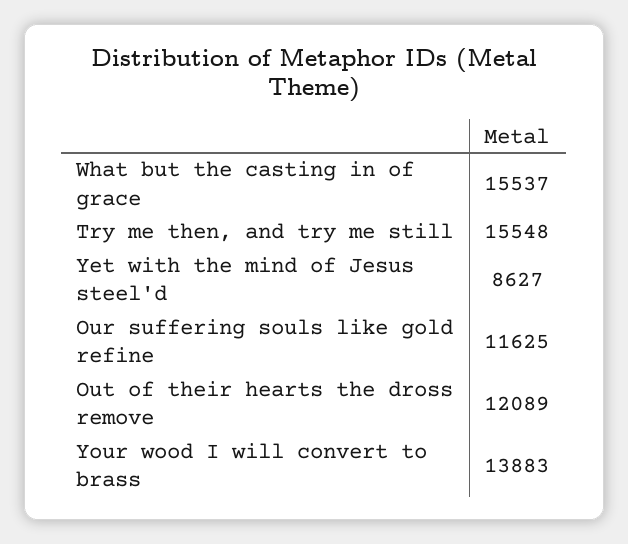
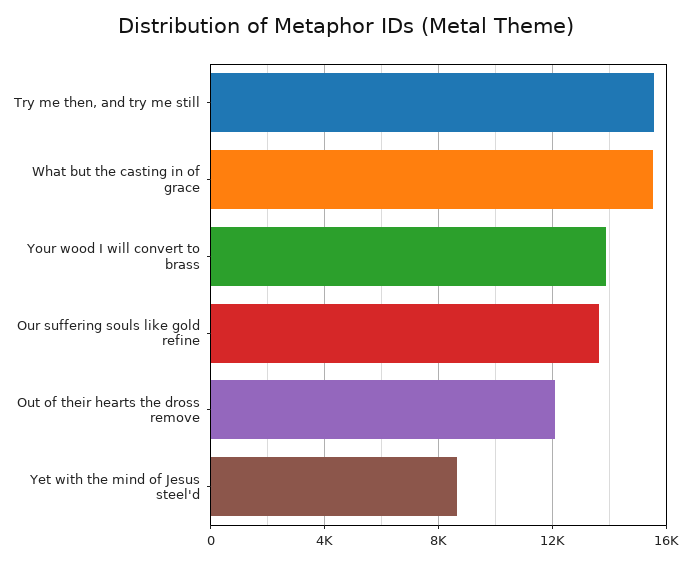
Our suffering souls like gold refine: 11625 -> 13500

